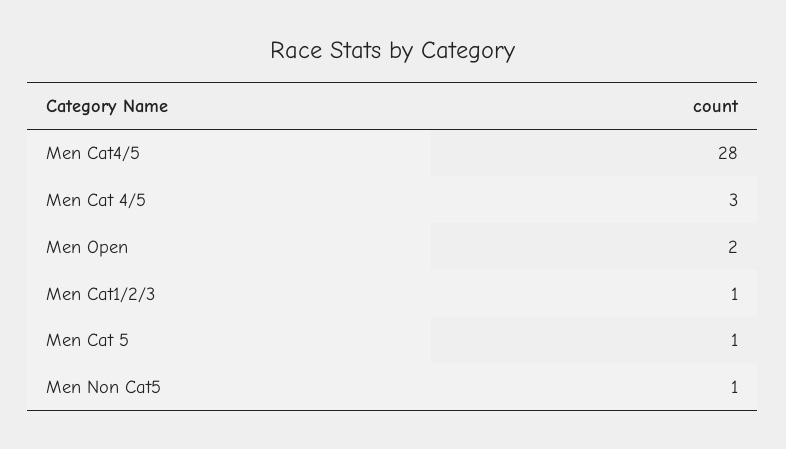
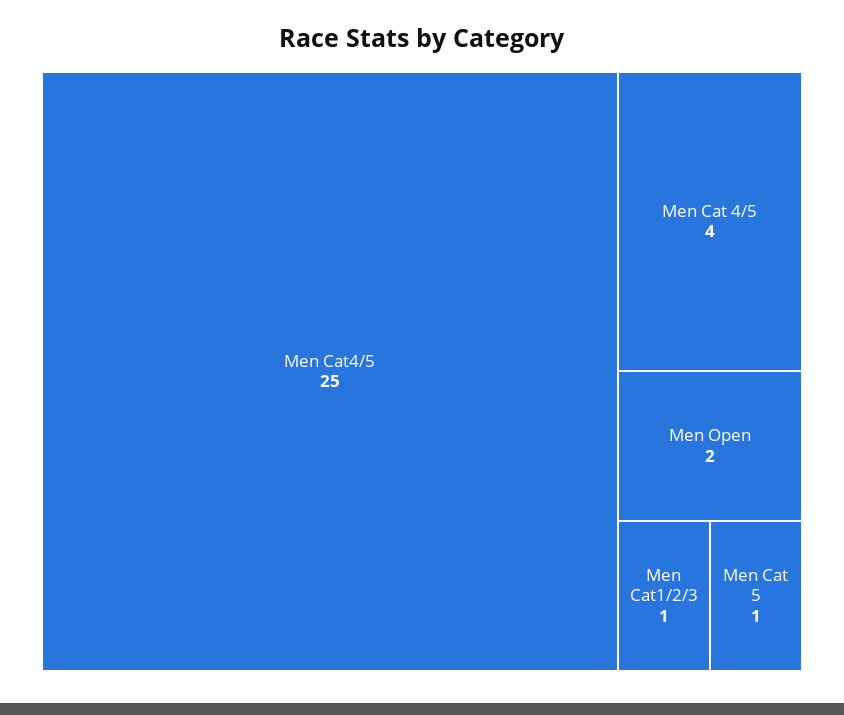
Men Cat4/5: 28 -> 25
Men Cat 4/5: 3 -> 4
Men Non Cat5: 1 -> none

